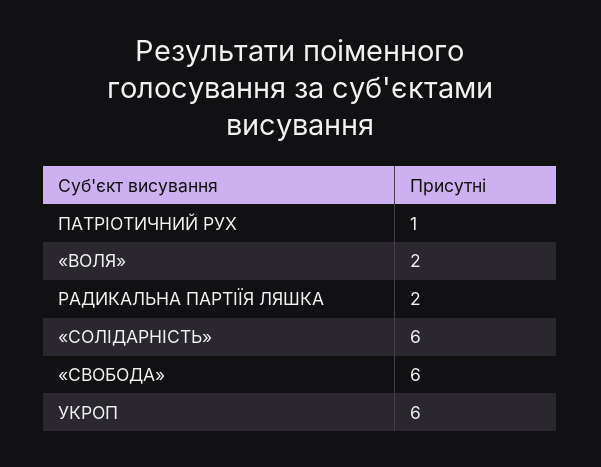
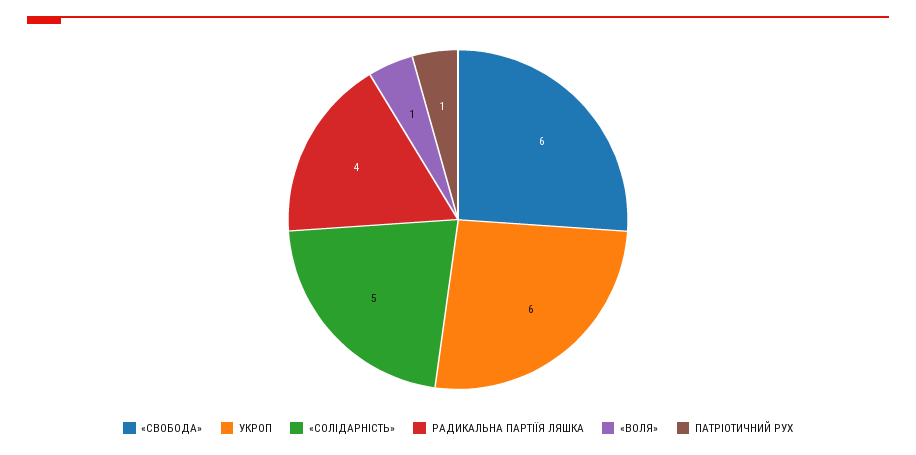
«ВОЛЯ»: 2 -> 1
РАДИКАЛЬНА ПАРТІЇЯ ЛЯШКА: 2 -> 4
«СОЛІДАРНІСТЬ»: 6 -> 5

